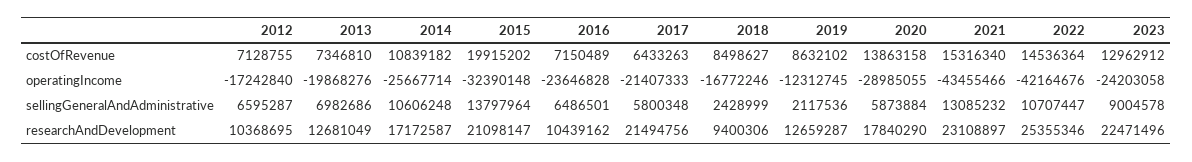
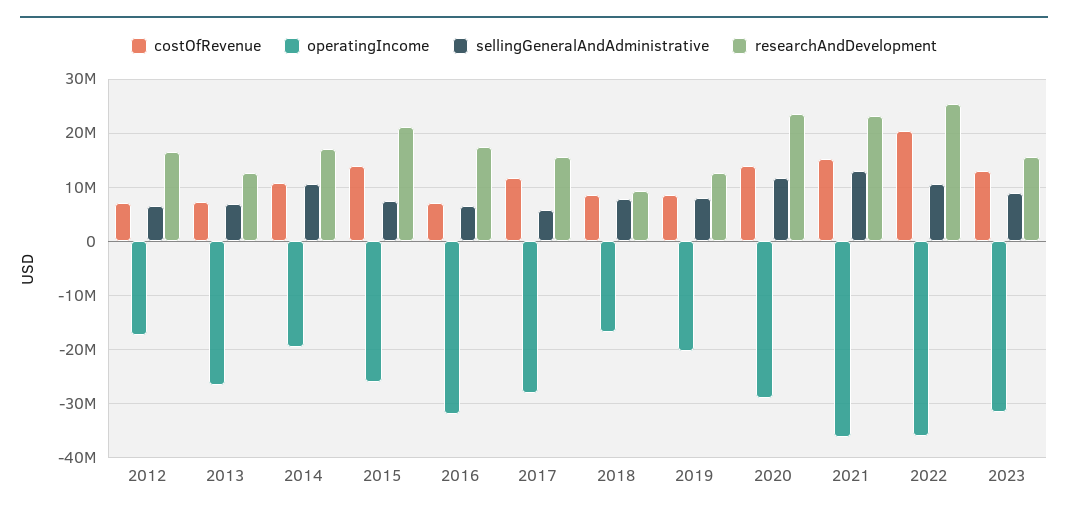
costOfRevenue, 2015: 19915202 -> 14000000
costOfRevenue, 2017: 6433263 -> 12000000
costOfRevenue, 2022: 14536364 -> 20000000
operatingIncome, 2013: -19868276 -> -26000000
operatingIncome, 2014: -25667714 -> -20000000
operatingIncome, 2015: -32390148 -> -26000000
operatingIncome, 2016: -23646828 -> -32000000
operatingIncome, 2017: -21407333 -> -28000000
operatingIncome, 2019: -12312745 -> -20000000
operatingIncome, 2021: -43455466 -> -36000000
operatingIncome, 2022: -42164676 -> -36000000
operatingIncome, 2023: -24203058 -> -32000000
sellingGeneralAndAdministrative, 2015: 13797964 -> 8000000
sellingGeneralAndAdministrative, 2018: 2428999 -> 8000000
sellingGeneralAndAdministrative, 2019: 2117536 -> 8000000
sellingGeneralAndAdministrative, 2020: 5873884 -> 12000000
researchAndDevelopment, 2012: 10368695 -> 16000000
researchAndDevelopment, 2016: 10439162 -> 18000000
researchAndDevelopment, 2017: 21494756 -> 16000000
researchAndDevelopment, 2020: 17840290 -> 24000000
researchAndDevelopment, 2023: 22471496 -> 16000000

